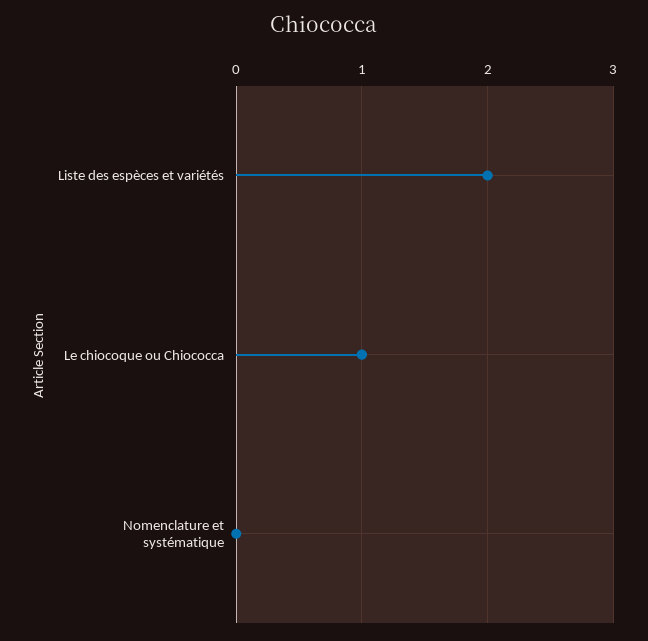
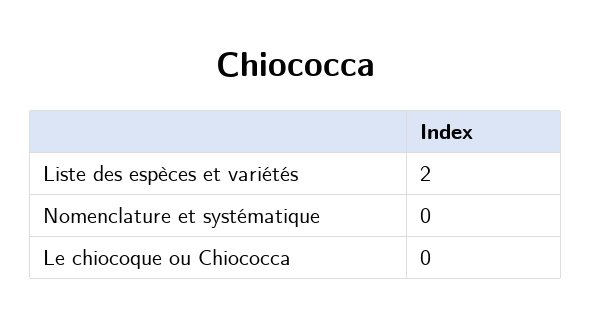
Le chiocoque ou Chiococca: 1 -> 0

